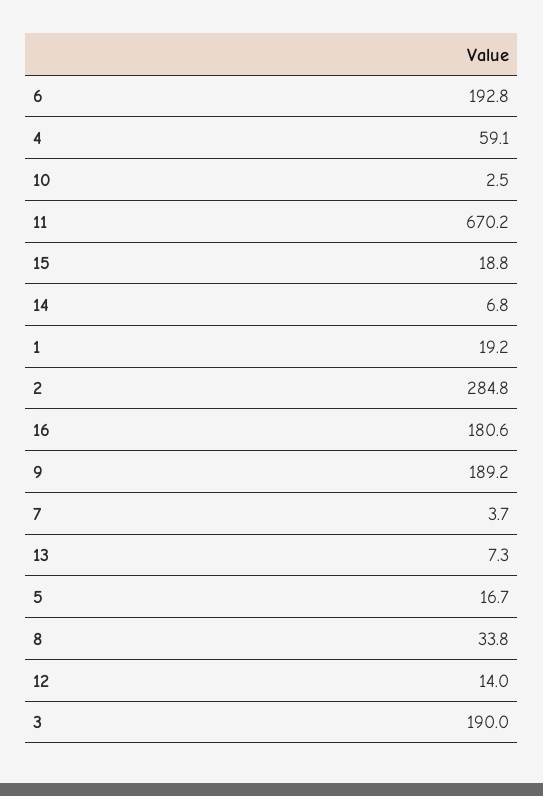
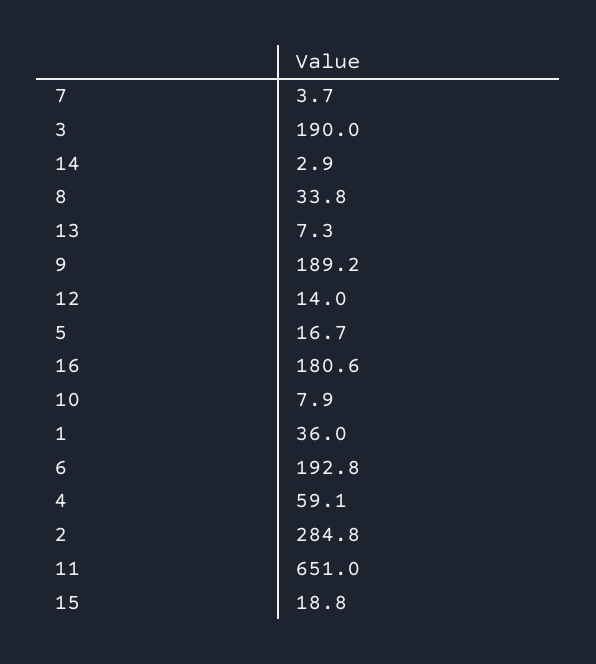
10: 2.5 -> 7.9
11: 670.2 -> 651
14: 6.8 -> 2.9
1: 19.2 -> 36

